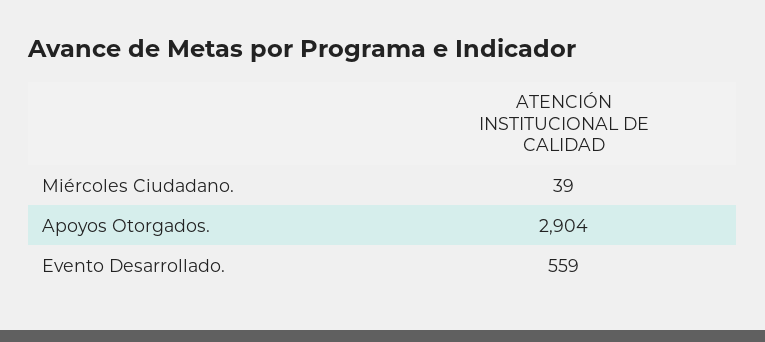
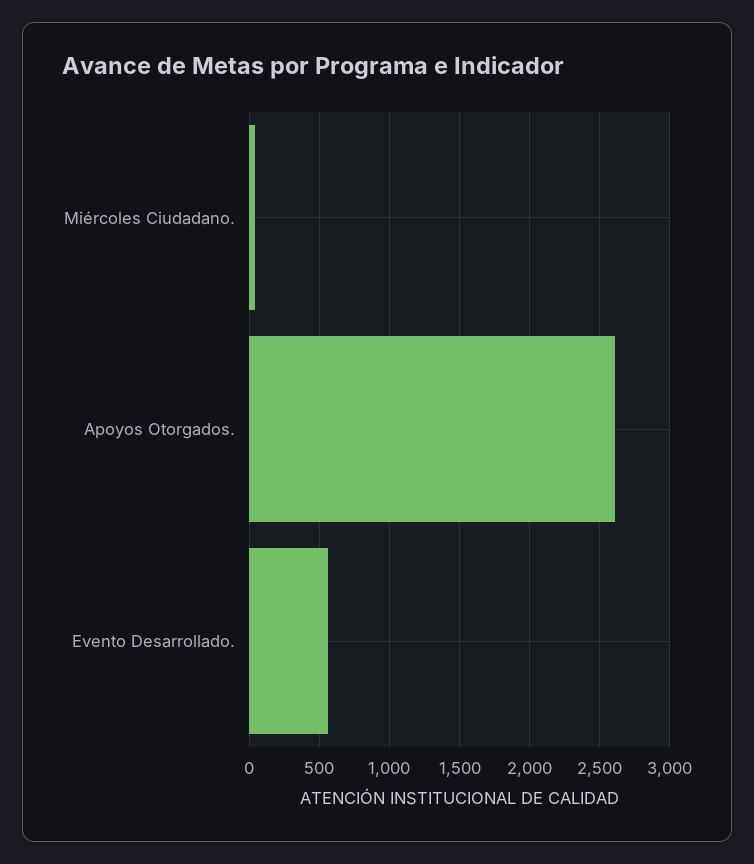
Apoyos Otorgados.: 2904 -> 2600

